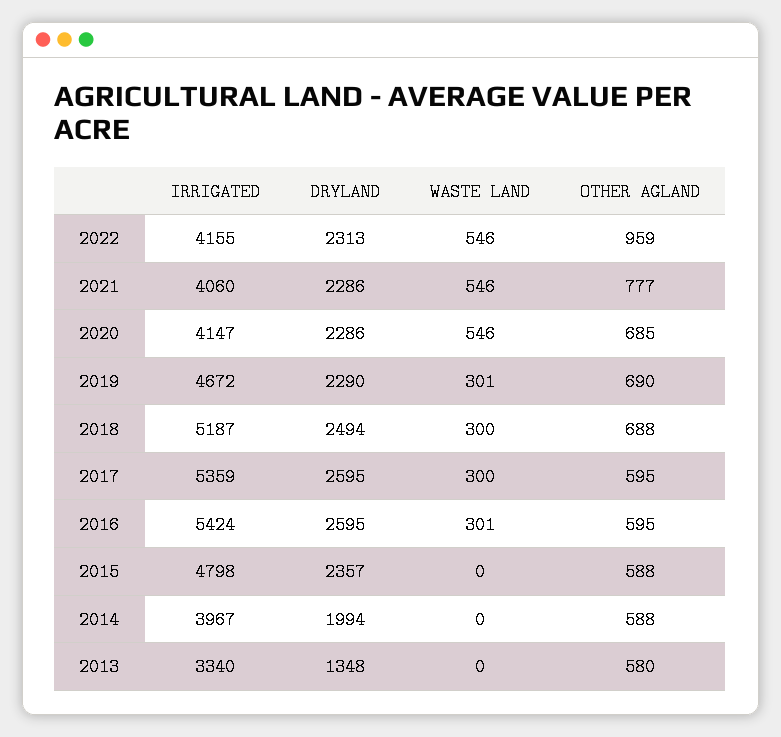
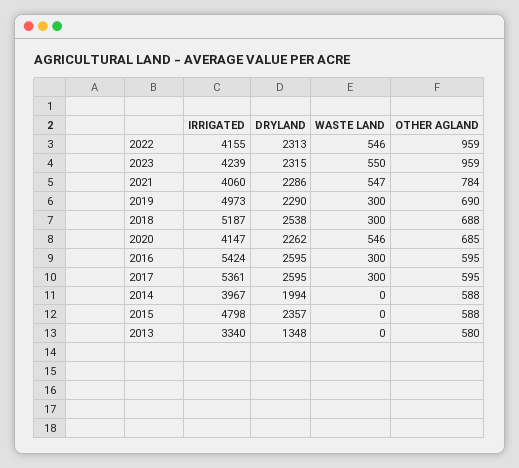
WASTE LAND, 2021: 546 -> 547
OTHER AGLAND, 2021: 777 -> 784
DRYLAND, 2020: 2286 -> 2262
IRRIGATED, 2019: 4672 -> 4973
WASTE LAND, 2019: 301 -> 300
DRYLAND, 2018: 2494 -> 2538
IRRIGATED, 2017: 5359 -> 5361
WASTE LAND, 2016: 301 -> 300
IRRIGATED, 2023: none -> 4239
DRYLAND, 2023: none -> 2315
WASTE LAND, 2023: none -> 550
OTHER AGLAND, 2023: none -> 959

